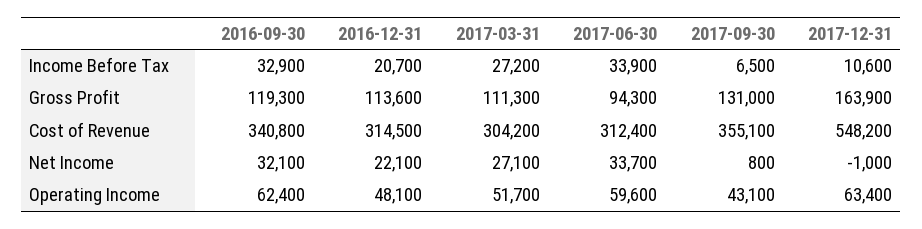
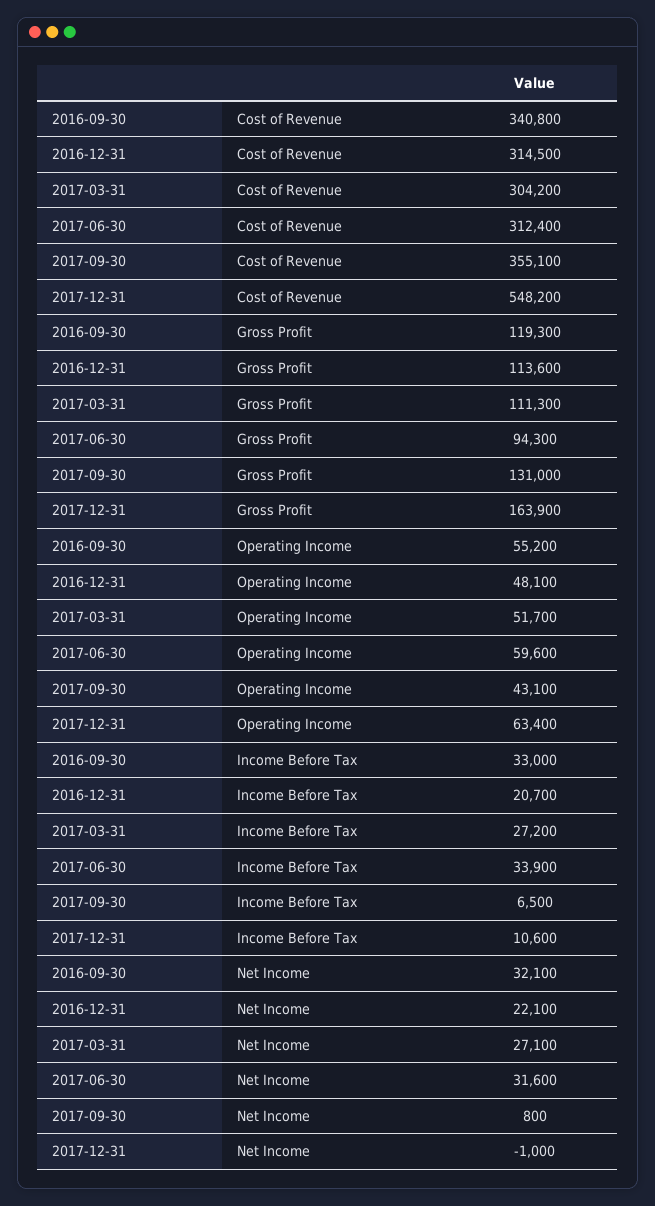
2016-09-30, Income Before Tax: 32900 -> 33000
2017-06-30, Net Income: 33700 -> 31600
2016-09-30, Operating Income: 62400 -> 55200

